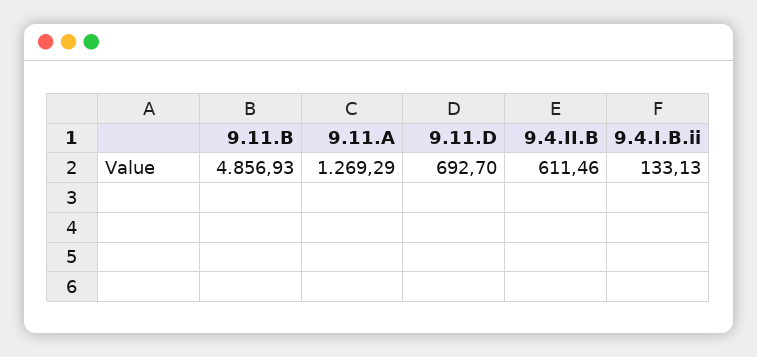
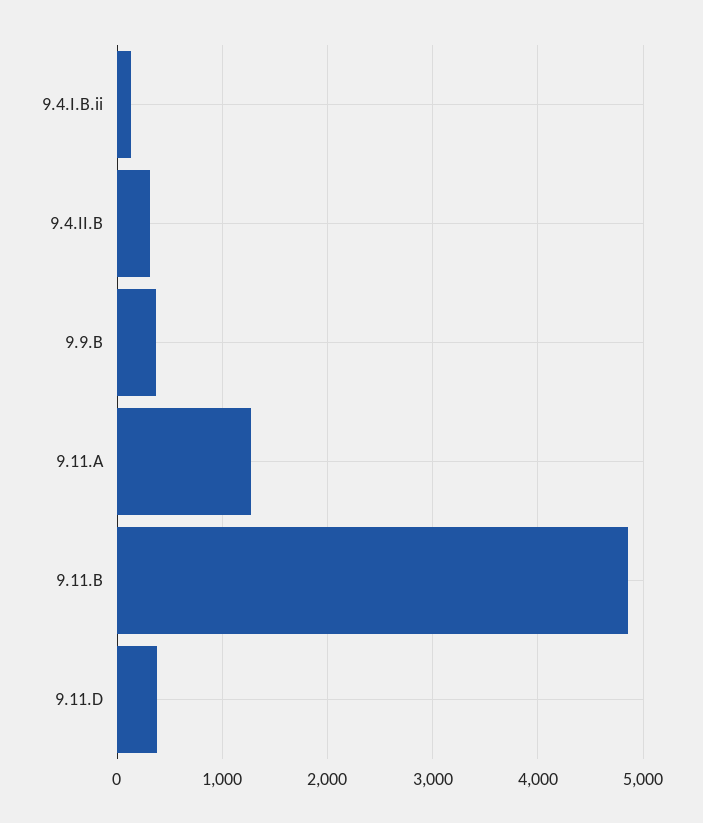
9.11.D: 692.7 -> 400
9.4.II.B: 611.46 -> 300
9.9.B: none -> 400

